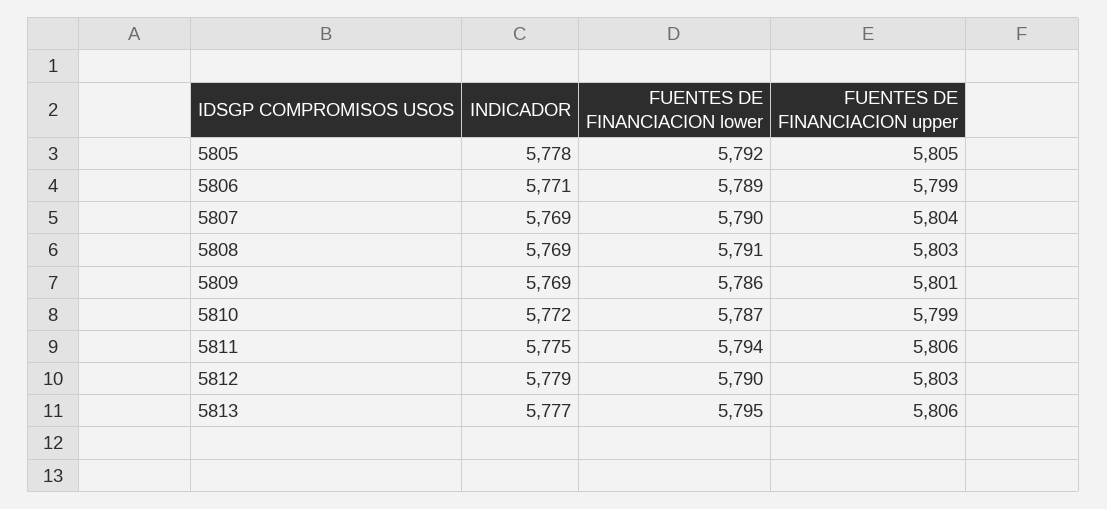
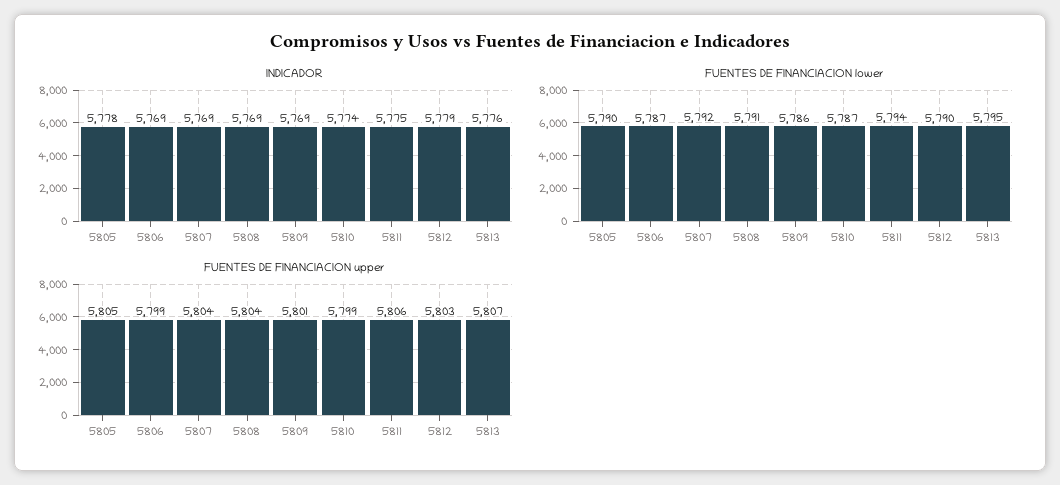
FUENTES DE FINANCIACION lower, 5805: 5792 -> 5790
INDICADOR, 5806: 5771 -> 5769
FUENTES DE FINANCIACION lower, 5806: 5789 -> 5787
FUENTES DE FINANCIACION lower, 5807: 5790 -> 5792
FUENTES DE FINANCIACION upper, 5808: 5803 -> 5804
INDICADOR, 5810: 5772 -> 5774
INDICADOR, 5813: 5777 -> 5776
FUENTES DE FINANCIACION upper, 5813: 5806 -> 5807

